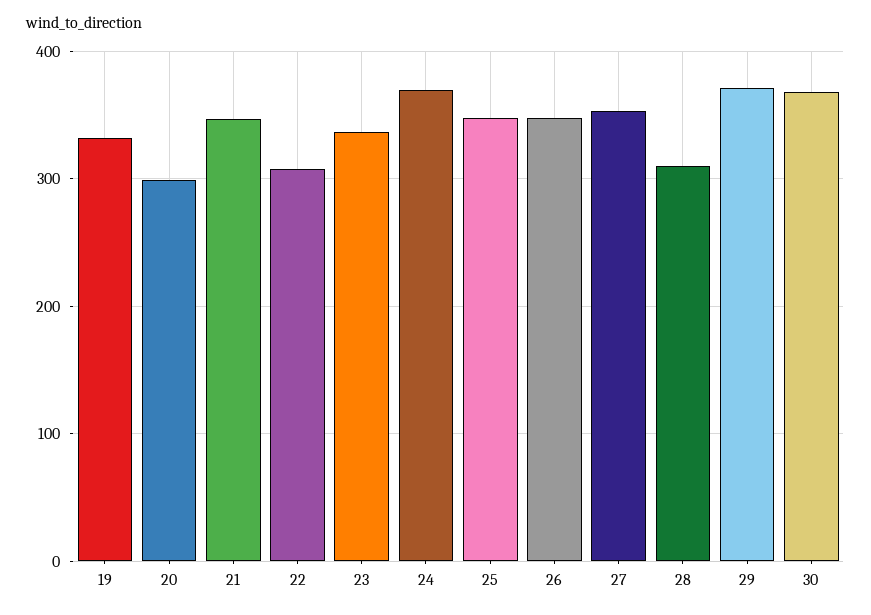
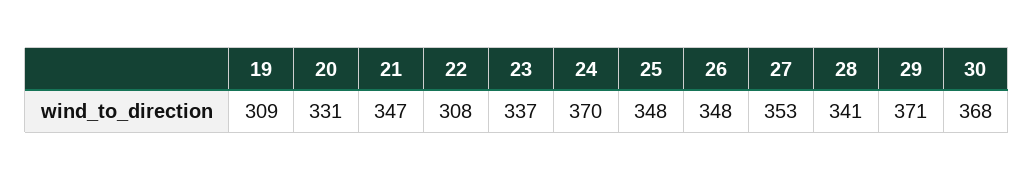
19: 330 -> 309
20: 300 -> 331
28: 310 -> 341

